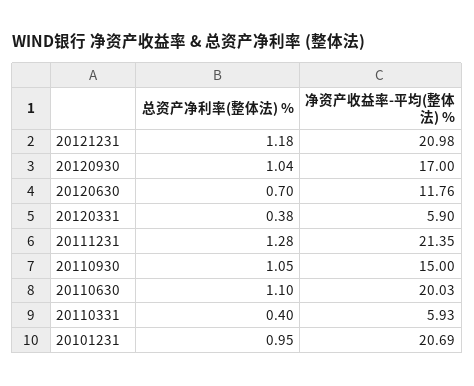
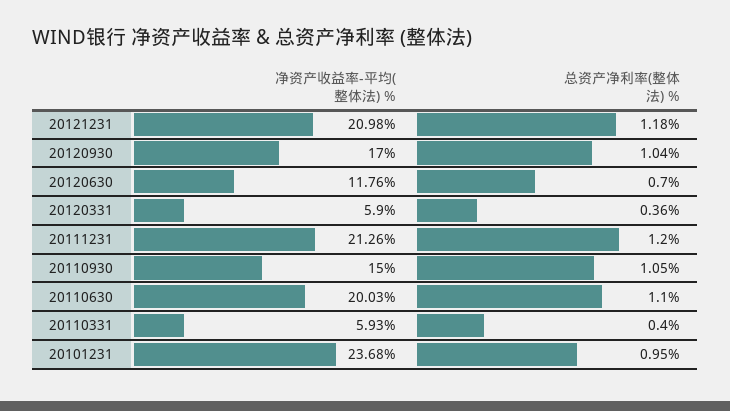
总资产净利率(整体法) %, 20120331: 0.38 -> 0.36
总资产净利率(整体法) %, 20111231: 1.28 -> 1.2
净资产收益率-平均(整体法) %, 20111231: 21.35 -> 21.26
净资产收益率-平均(整体法) %, 20101231: 20.69 -> 23.68

